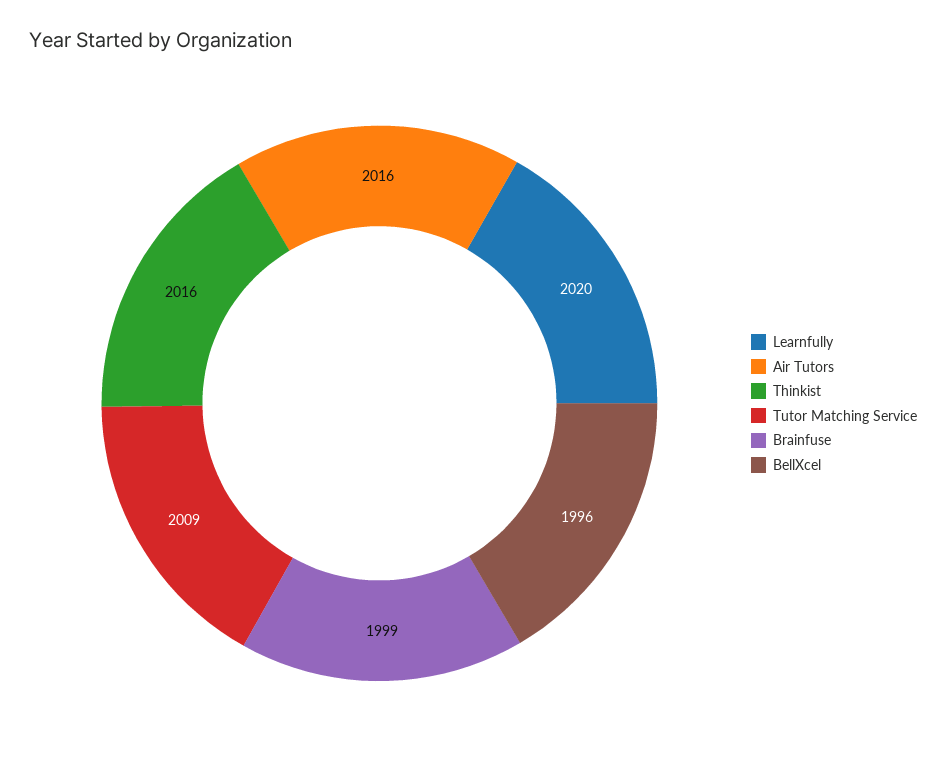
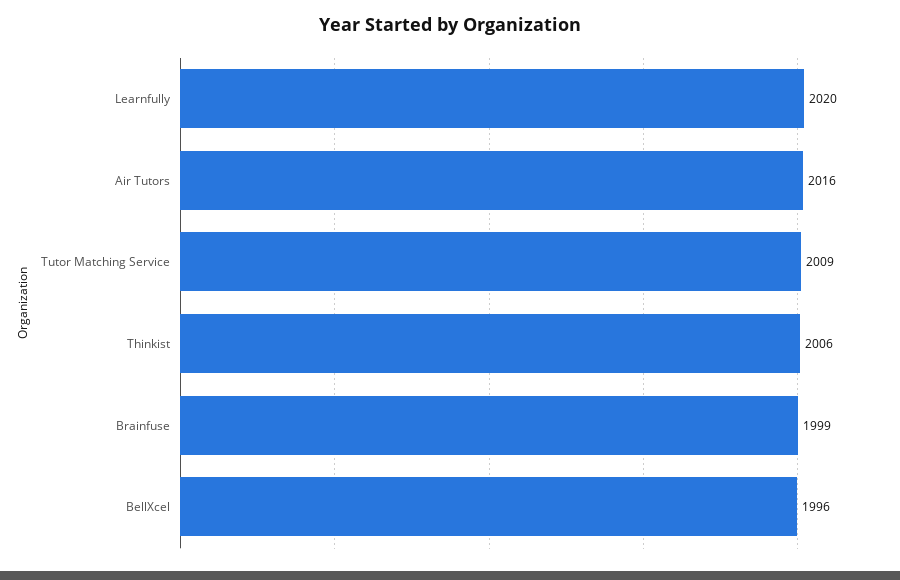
Thinkist: 2016 -> 2006

